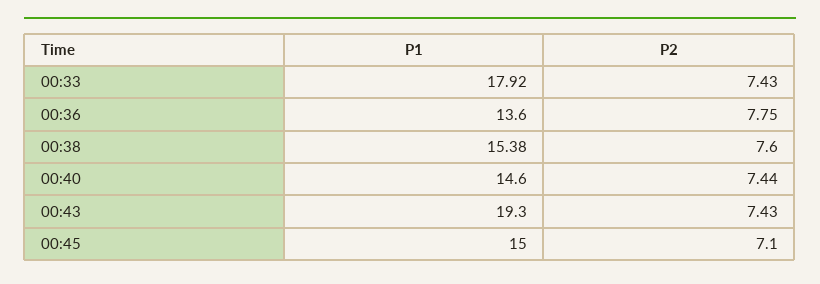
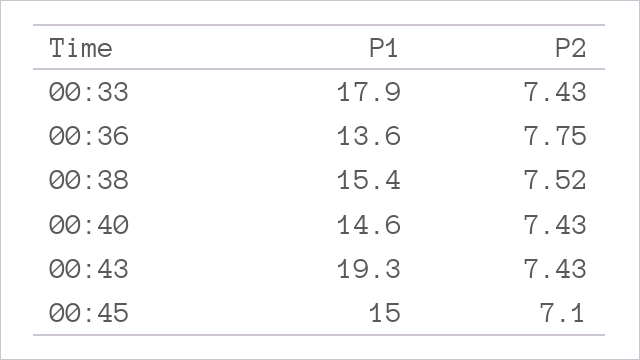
P2, 00:38: 7.6 -> 7.52
P2, 00:40: 7.44 -> 7.43

